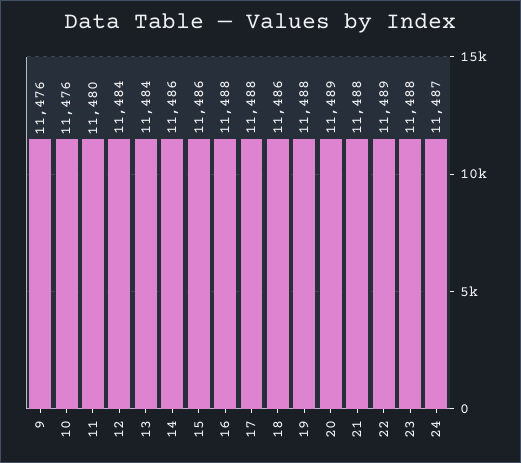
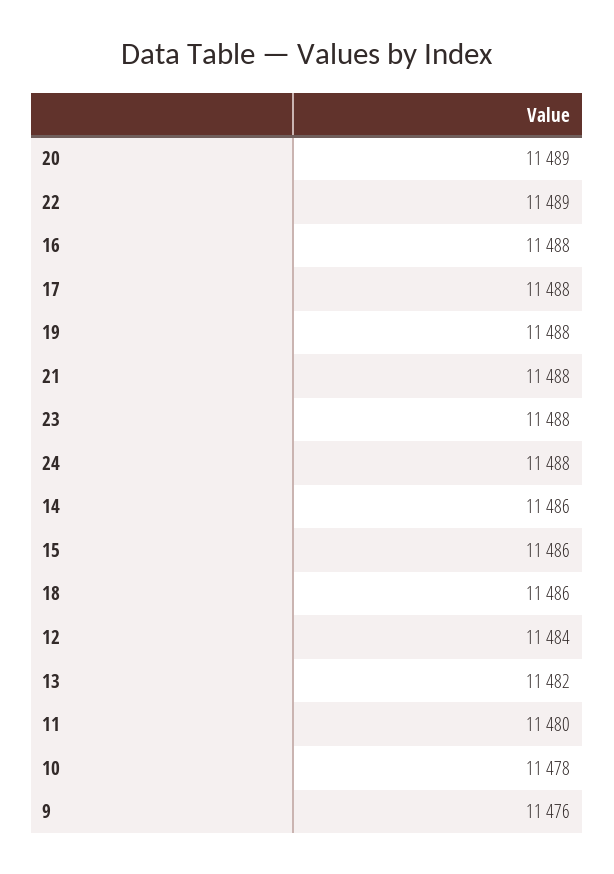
10: 11476 -> 11478
13: 11484 -> 11482
24: 11487 -> 11488

